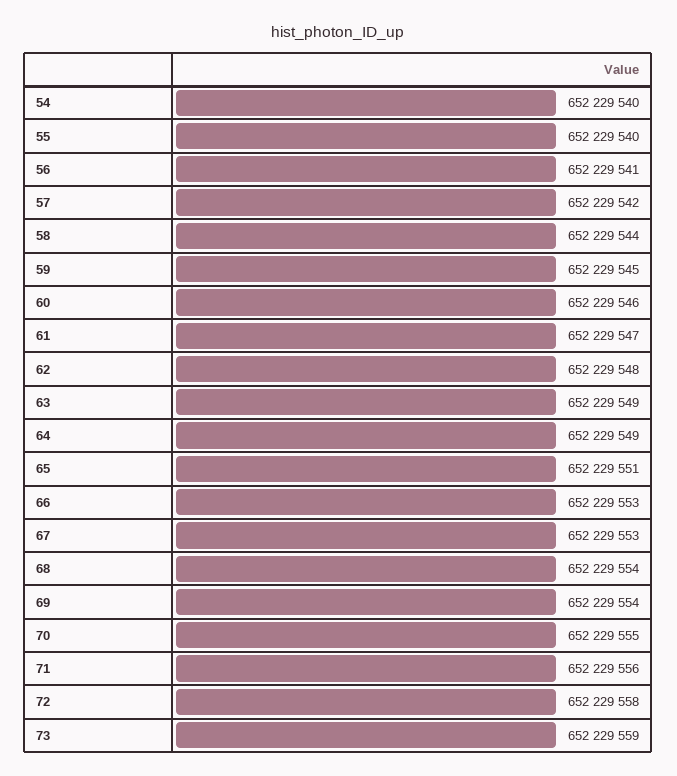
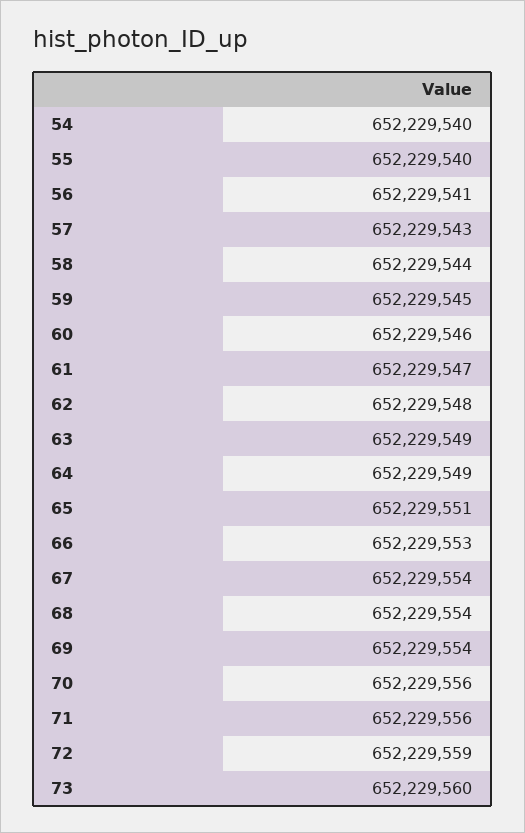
57: 652229542 -> 652229543
67: 652229553 -> 652229554
70: 652229555 -> 652229556
72: 652229558 -> 652229559
73: 652229559 -> 652229560

